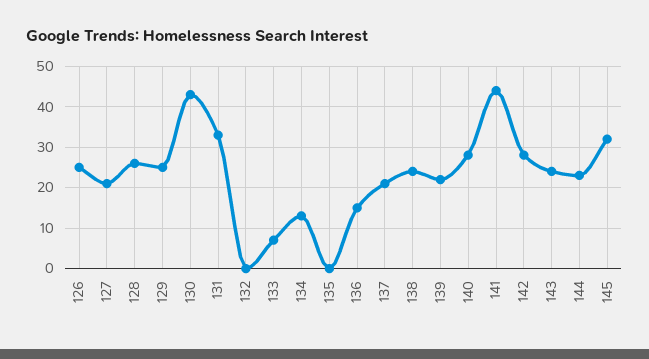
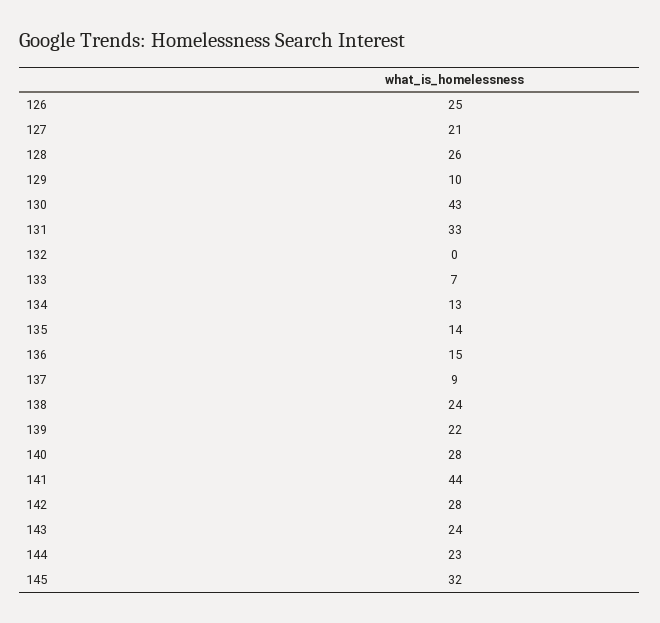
129: 25 -> 10
135: 0 -> 14
137: 20 -> 9

